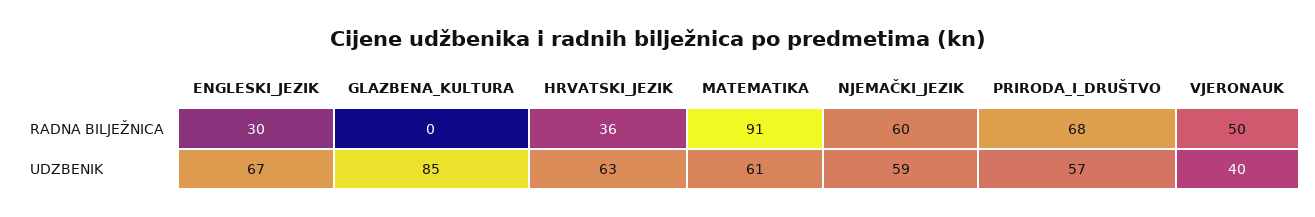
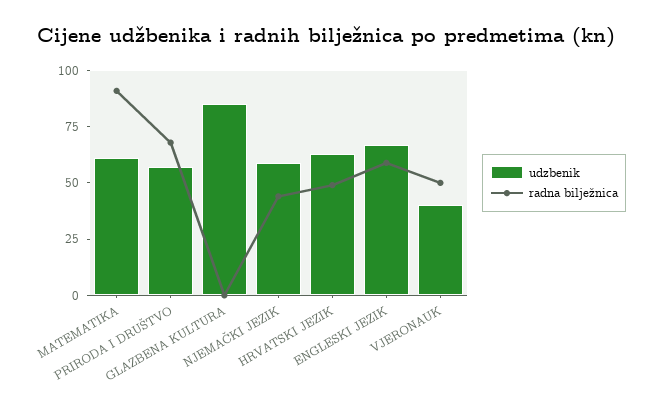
RADNA BILJEŽNICA, ENGLESKI_JEZIK: 30 -> 60
RADNA BILJEŽNICA, HRVATSKI_JEZIK: 36 -> 50
RADNA BILJEŽNICA, NJEMAČKI_JEZIK: 60 -> 45

